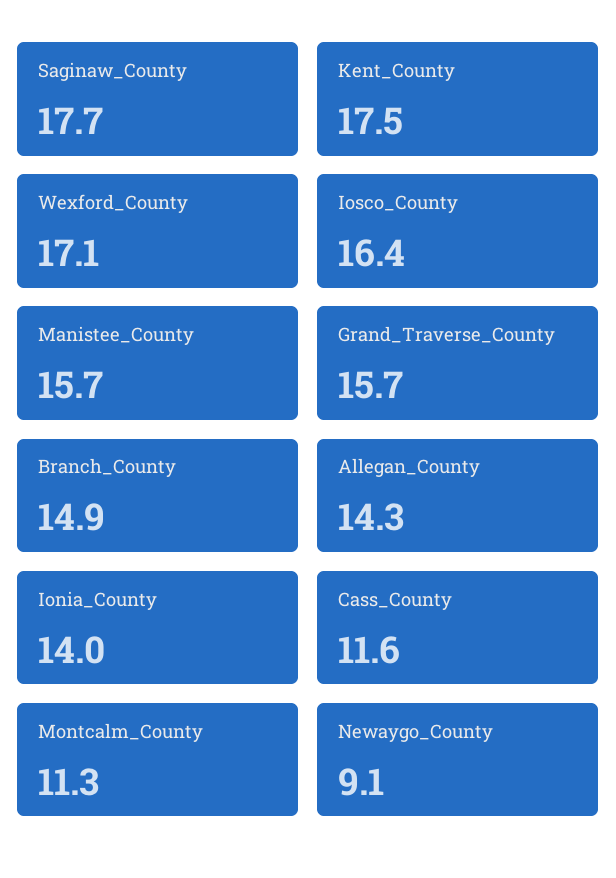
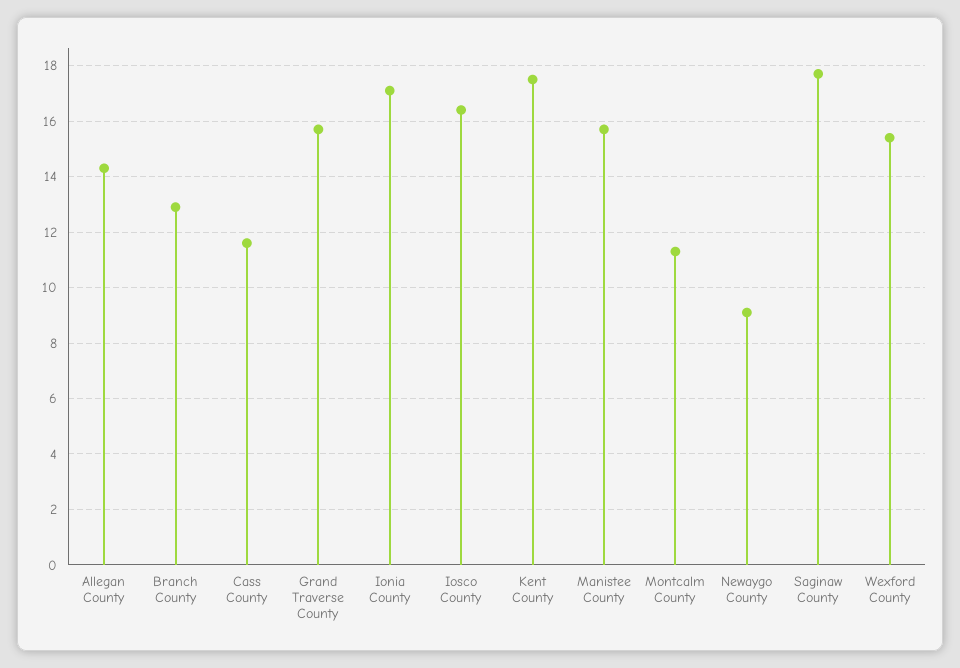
Wexford_County: 17.1 -> 15.5
Branch_County: 14.9 -> 13
Ionia_County: 14 -> 17

